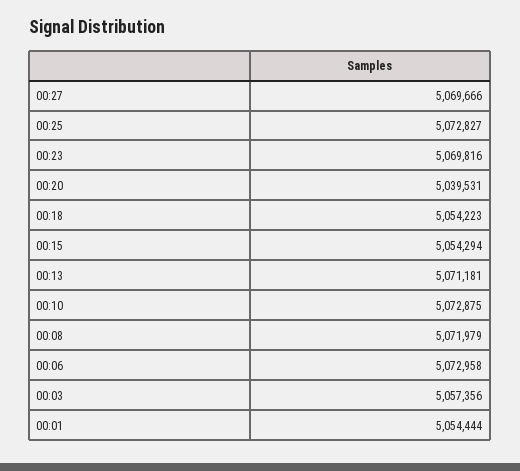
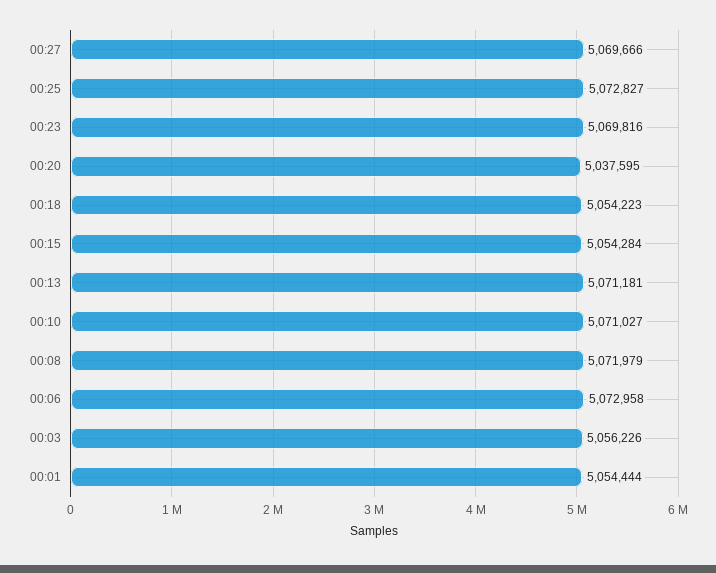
00:20: 5039531 -> 5037595
00:15: 5054294 -> 5054284
00:10: 5072875 -> 5071027
00:03: 5057356 -> 5056226

